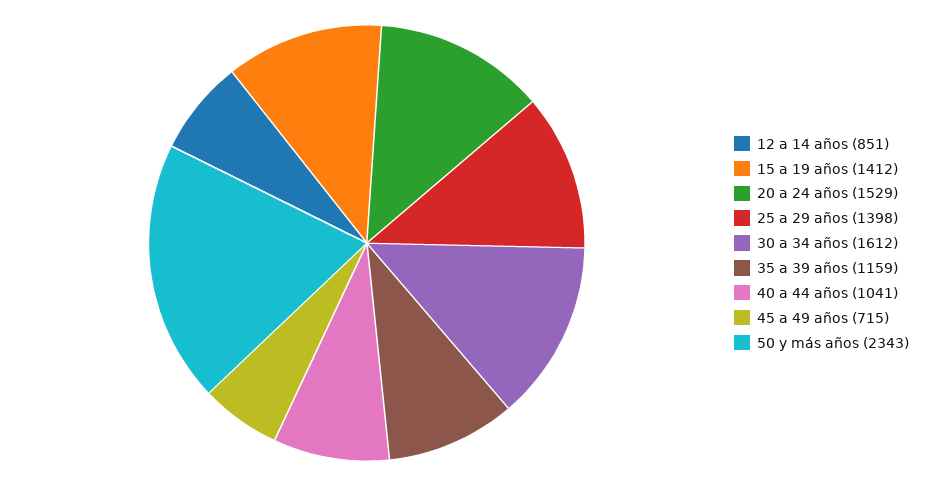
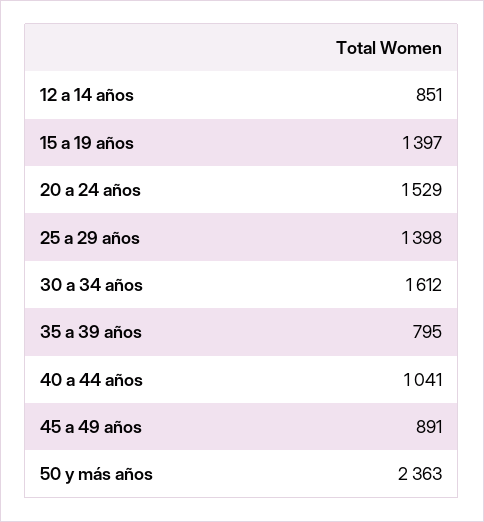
15 a 19 años: 1412 -> 1397
35 a 39 años: 1159 -> 795
45 a 49 años: 715 -> 891
50 y más años: 2343 -> 2363

